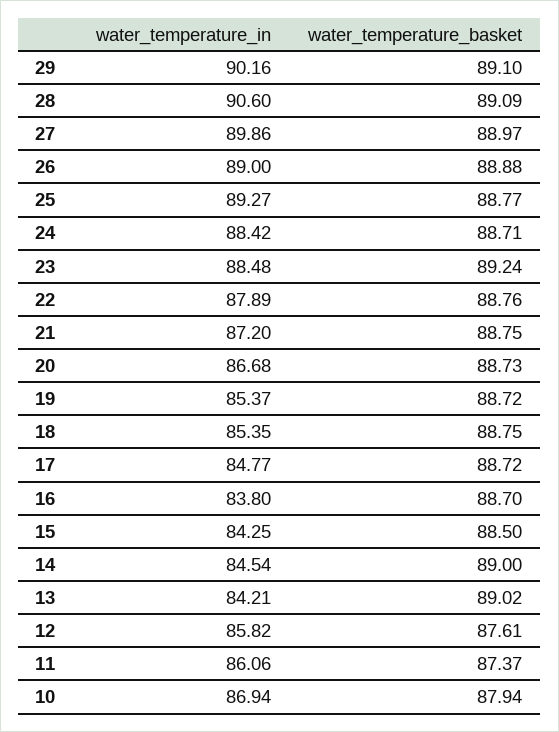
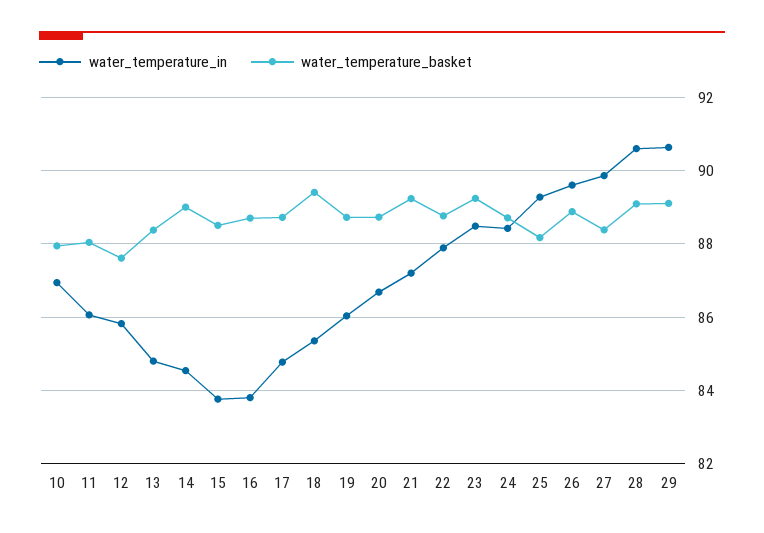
water_temperature_in, 29: 90.16 -> 90.6
water_temperature_basket, 27: 88.97 -> 88.4
water_temperature_in, 26: 89 -> 89.6
water_temperature_basket, 25: 88.77 -> 88.2
water_temperature_basket, 21: 88.75 -> 89.2
water_temperature_in, 19: 85.37 -> 86
water_temperature_basket, 18: 88.75 -> 89.4
water_temperature_in, 15: 84.25 -> 83.8
water_temperature_in, 13: 84.21 -> 84.8
water_temperature_basket, 13: 89.02 -> 88.4
water_temperature_basket, 11: 87.37 -> 88

